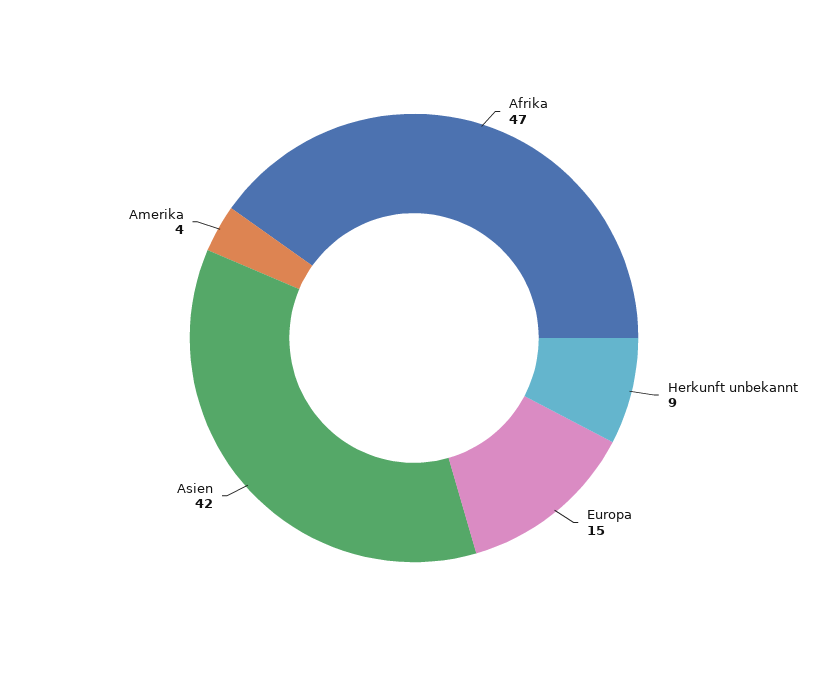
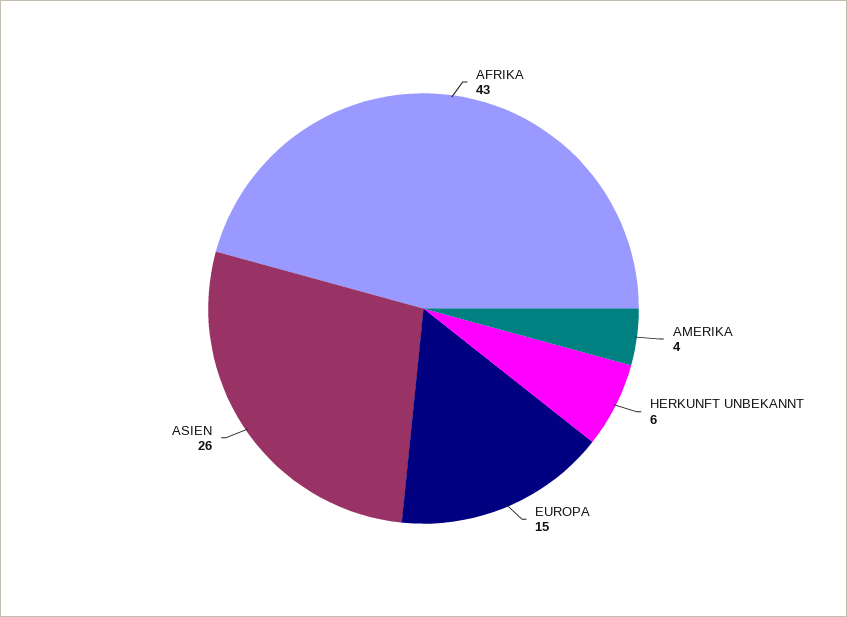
Afrika: 47 -> 43
Herkunft unbekannt: 9 -> 6
Asien: 42 -> 26

